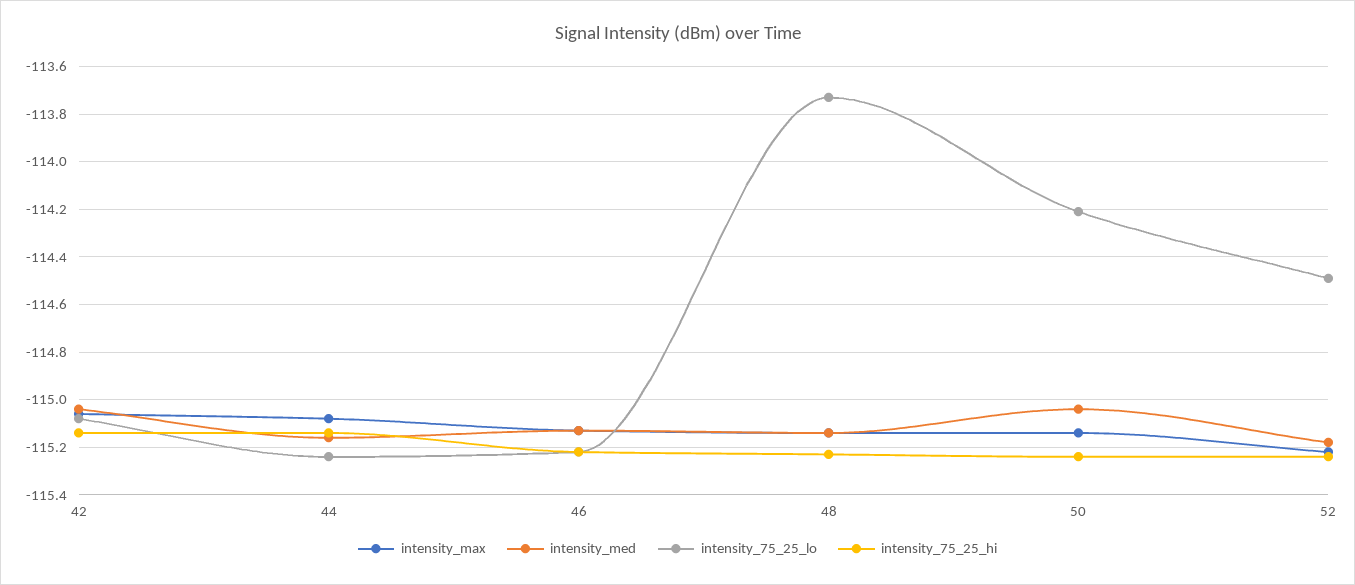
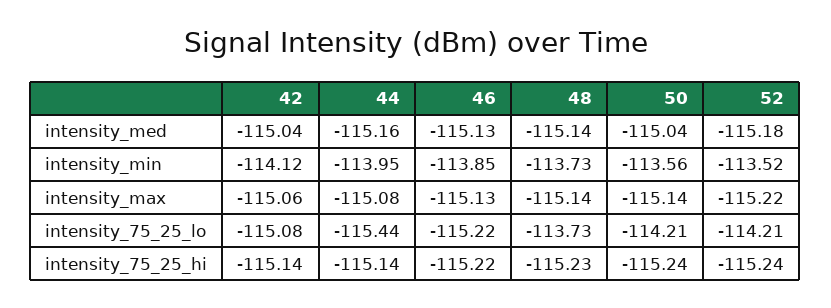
intensity_75_25_lo, 44: -115.25 -> -115.44
intensity_75_25_lo, 52: -114.5 -> -114.21
intensity_min, 42: none -> -114.12
intensity_min, 44: none -> -113.95
intensity_min, 46: none -> -113.85
intensity_min, 48: none -> -113.73
intensity_min, 50: none -> -113.56
intensity_min, 52: none -> -113.52

